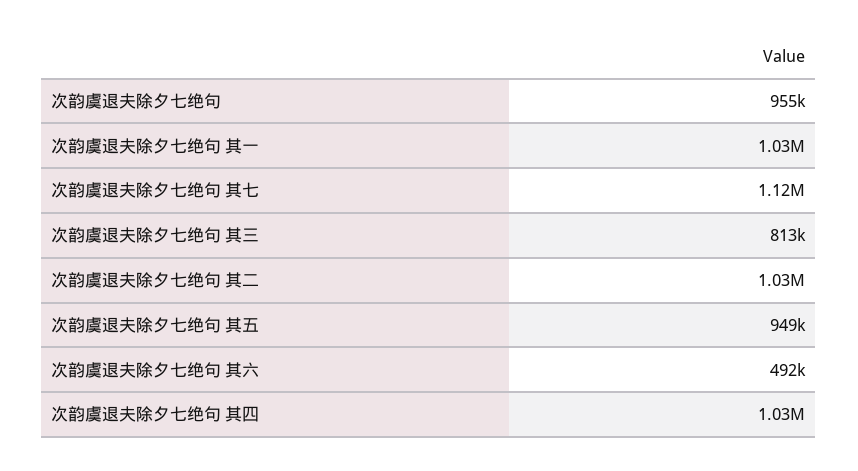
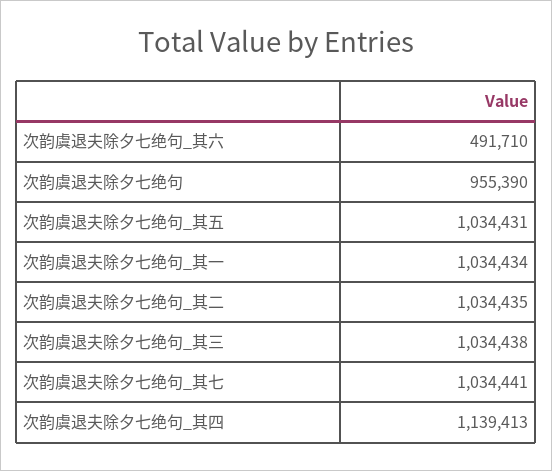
次韵虞退夫除夕七绝句 其七: 1120000 -> 1034441
次韵虞退夫除夕七绝句 其三: 813000 -> 1034438
次韵虞退夫除夕七绝句 其五: 949000 -> 1034431
次韵虞退夫除夕七绝句 其四: 1030000 -> 1139413

